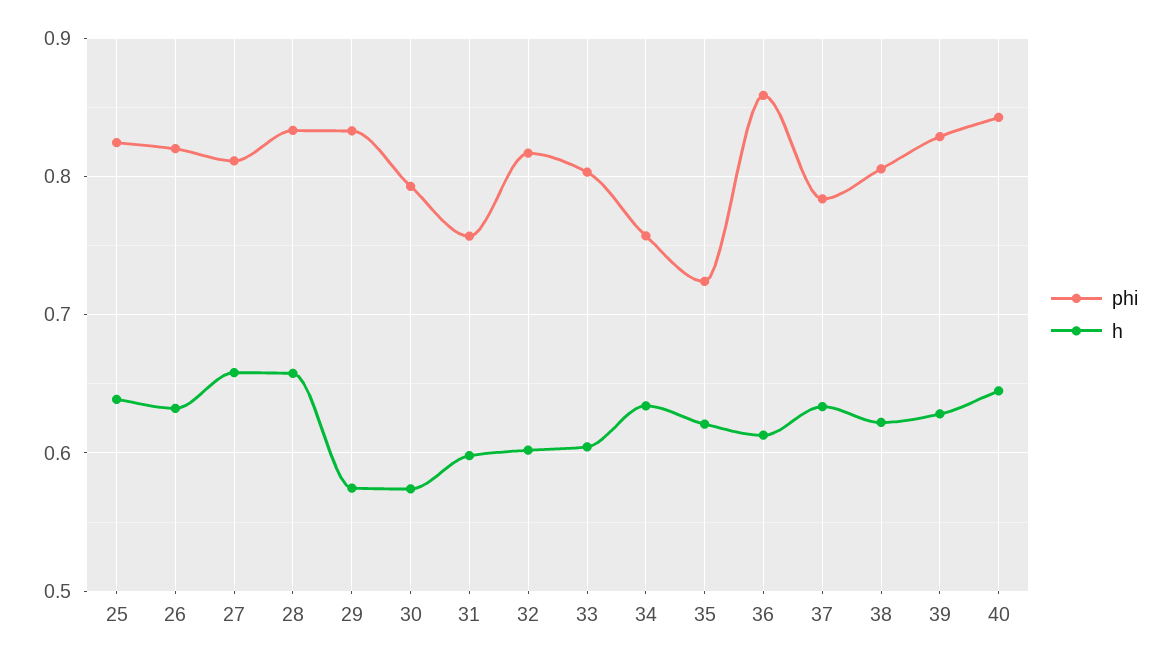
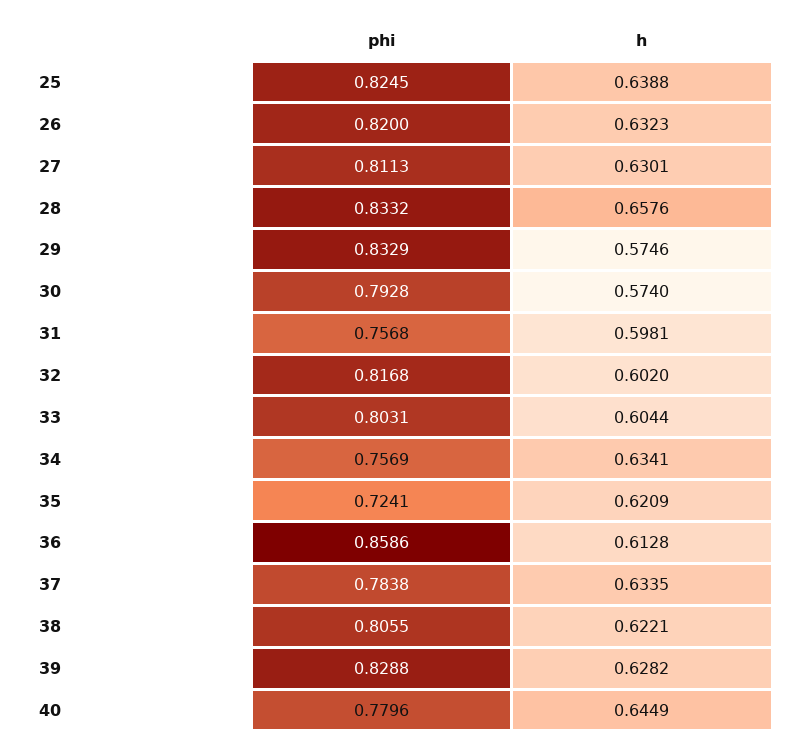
h, 27: 0.66 -> 0.6301
phi, 40: 0.84 -> 0.7796

